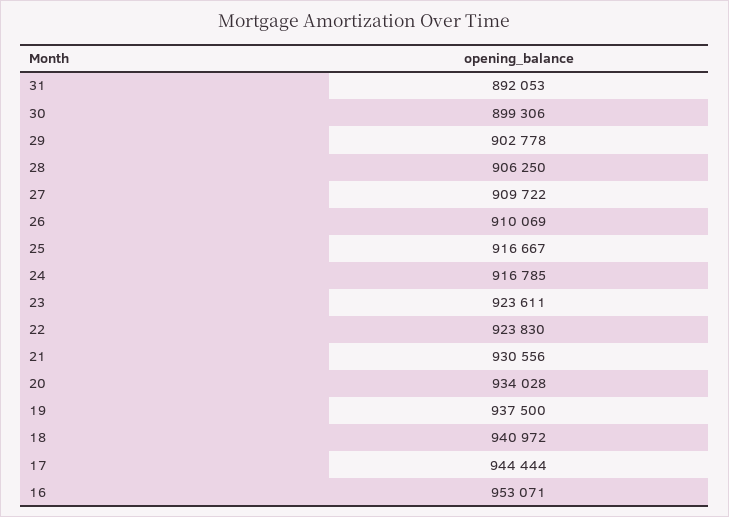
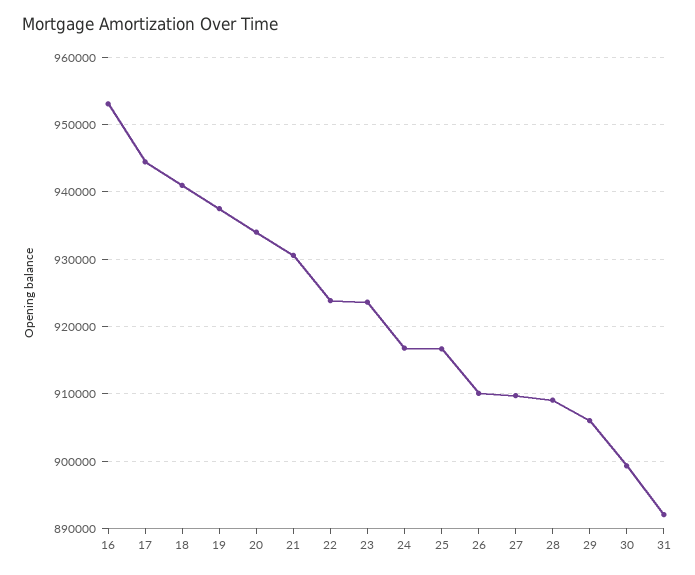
29: 902778 -> 906000
28: 906250 -> 909000

